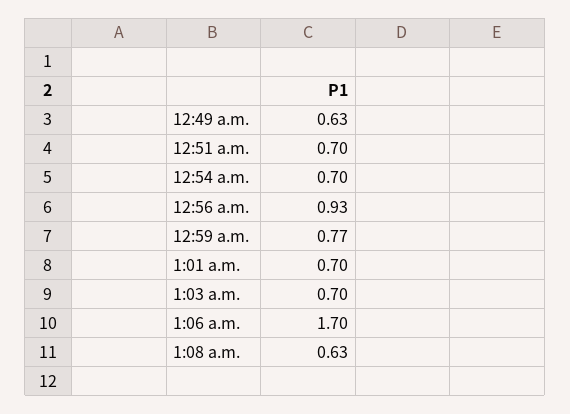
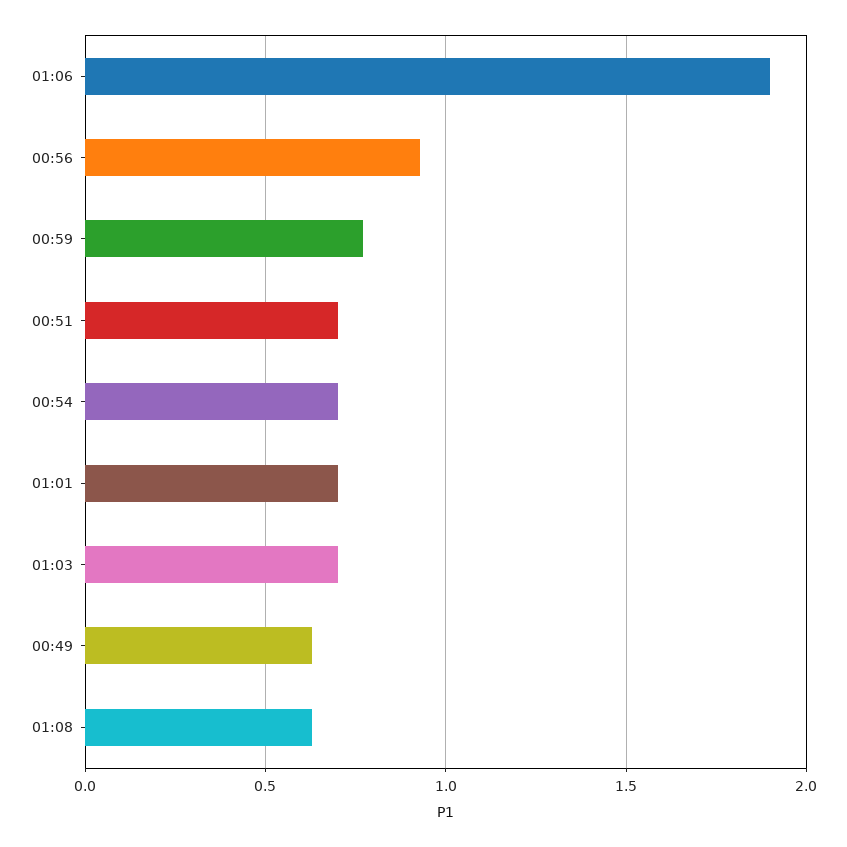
1:06 a.m.: 1.7 -> 1.9

